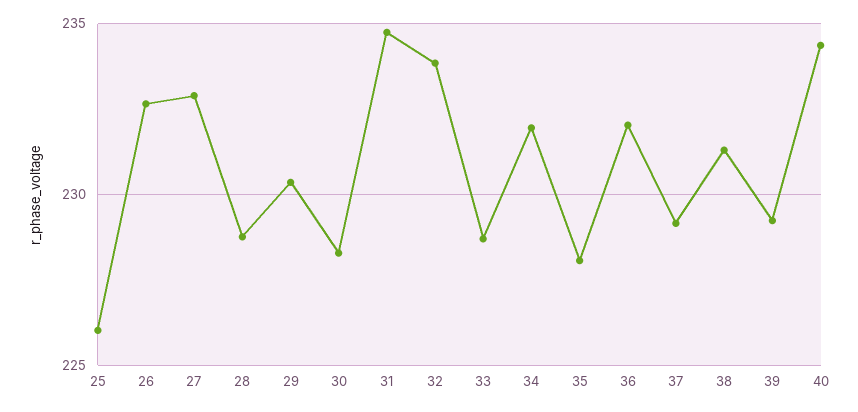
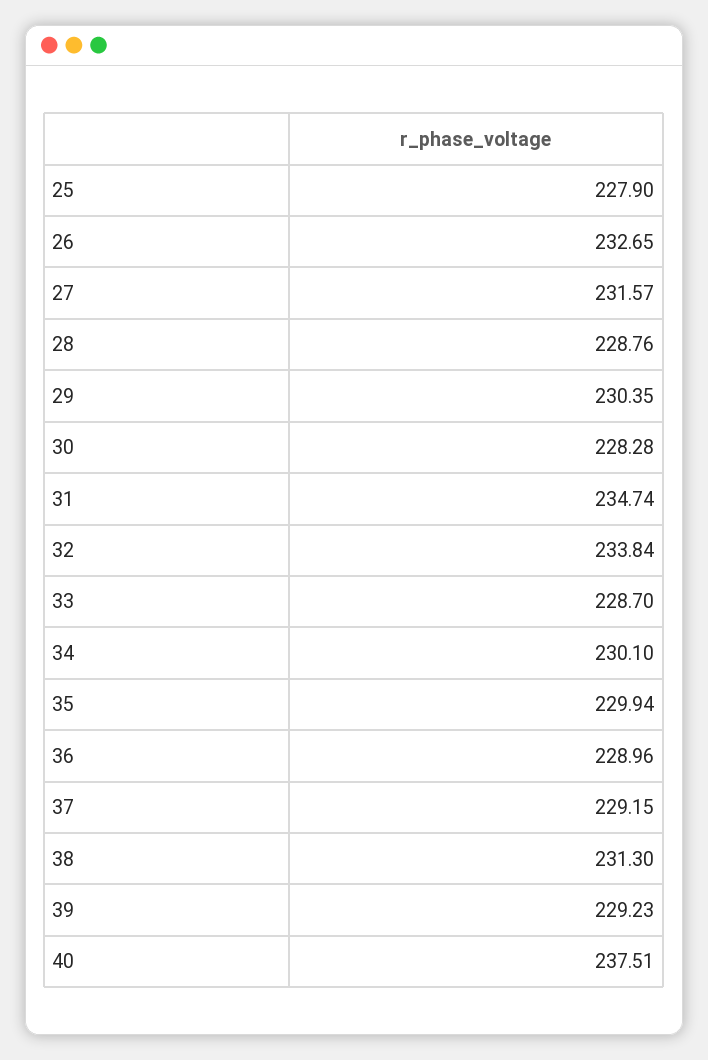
25: 226 -> 227.9
27: 233 -> 231.57
34: 232 -> 230.1
35: 228 -> 229.94
36: 232 -> 228.96
40: 234.5 -> 237.51

